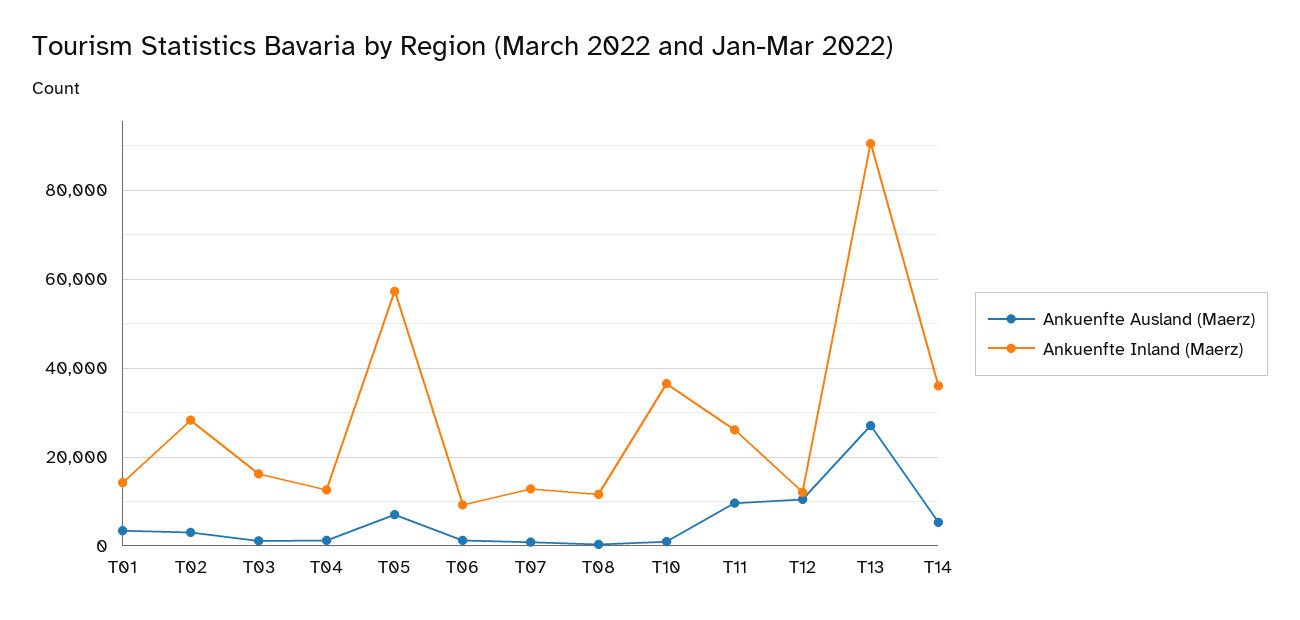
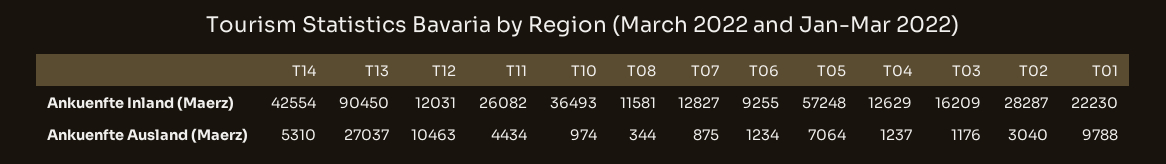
Ankuenfte Ausland (Maerz), T01: 4000 -> 9788
Ankuenfte Inland (Maerz), T01: 14000 -> 22230
Ankuenfte Ausland (Maerz), T11: 10000 -> 4434
Ankuenfte Inland (Maerz), T14: 36000 -> 42554

